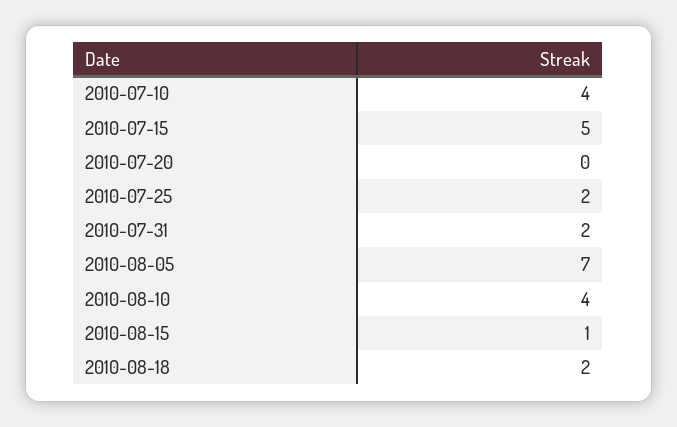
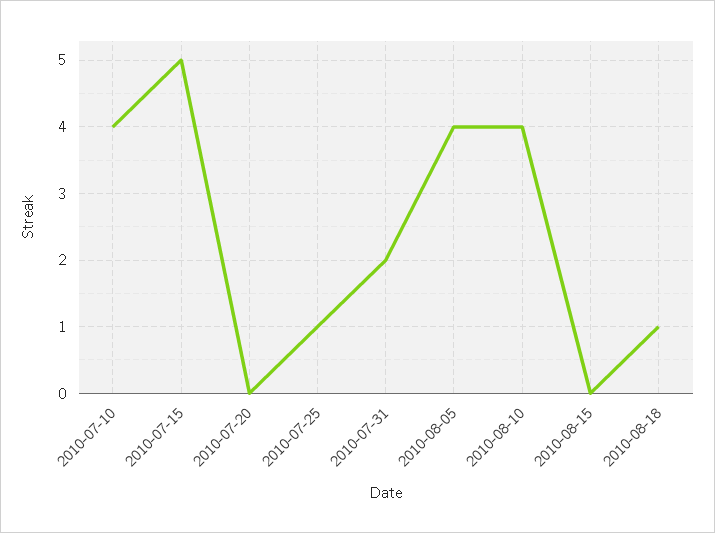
2010-07-25: 2 -> 1
2010-08-05: 7 -> 4
2010-08-15: 1 -> 0
2010-08-18: 2 -> 1

